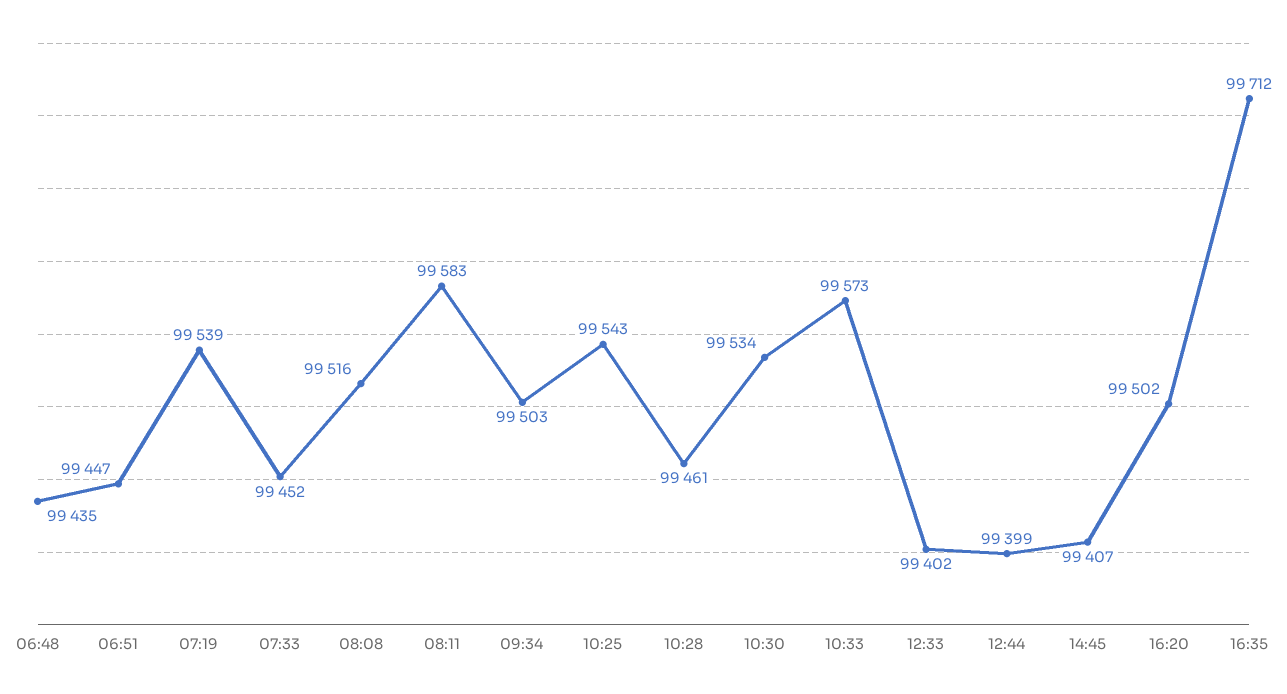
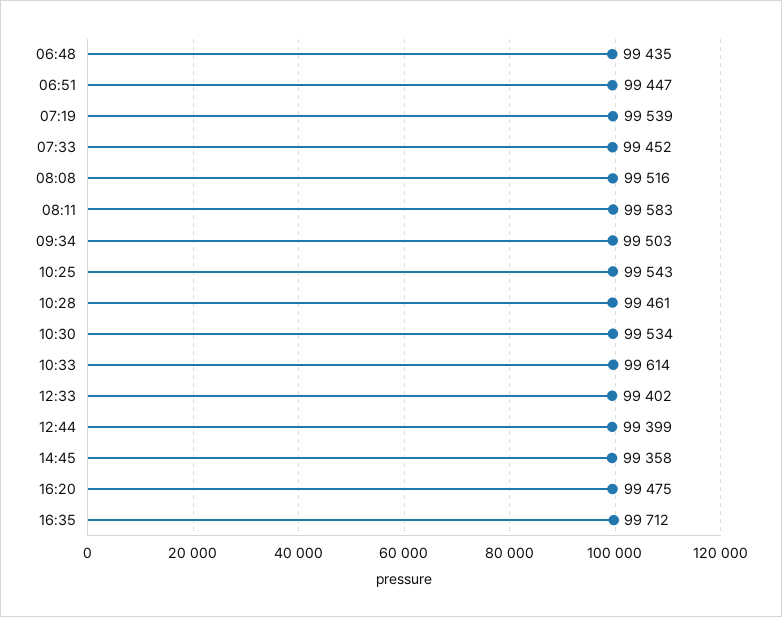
10:33: 99573 -> 99614
14:45: 99407 -> 99358
16:20: 99502 -> 99475

